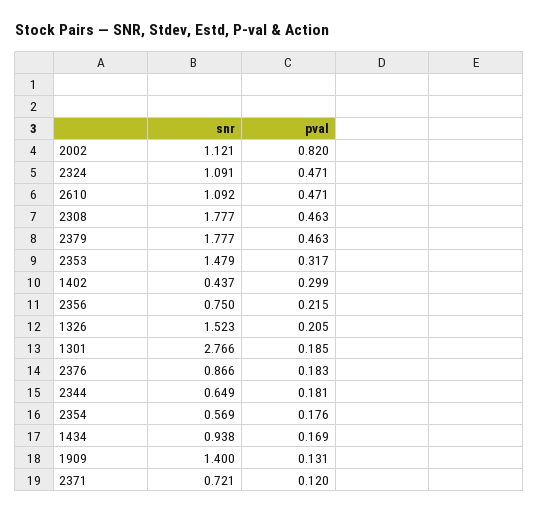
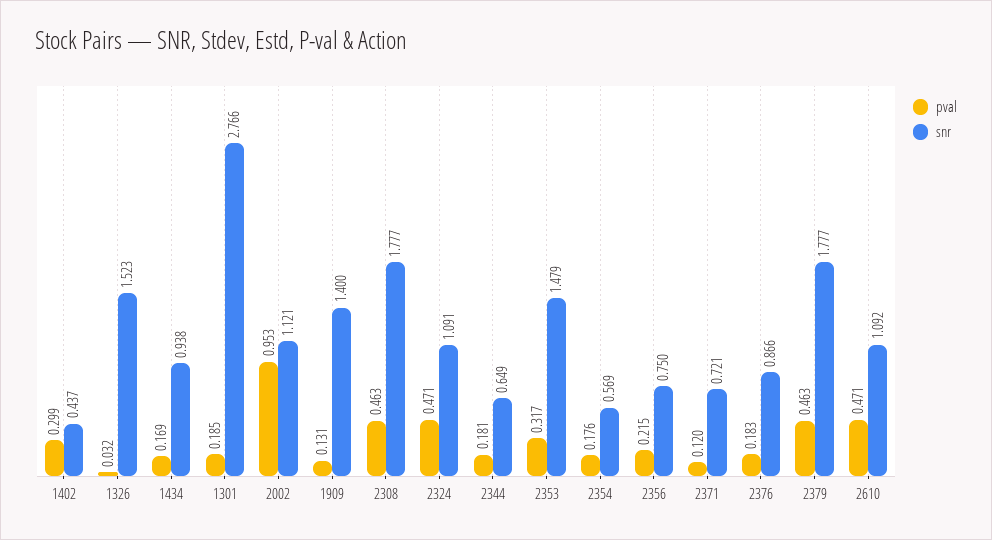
pval, 2002: 0.82 -> 0.953
pval, 1326: 0.205 -> 0.032

